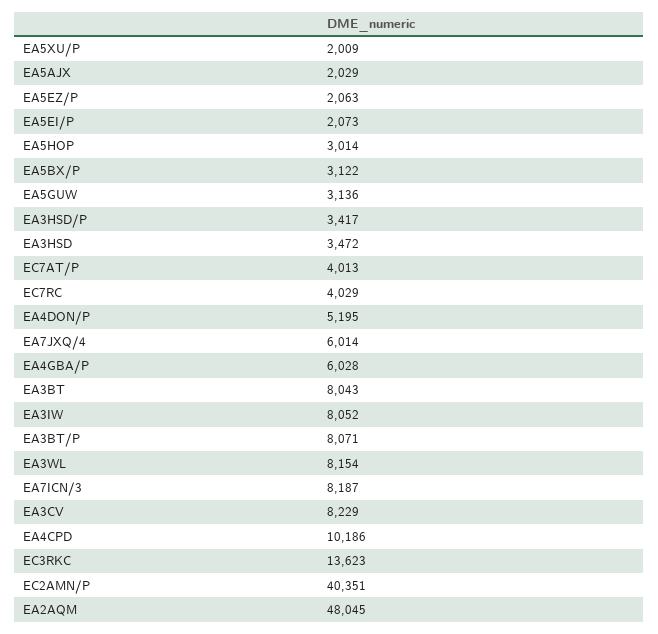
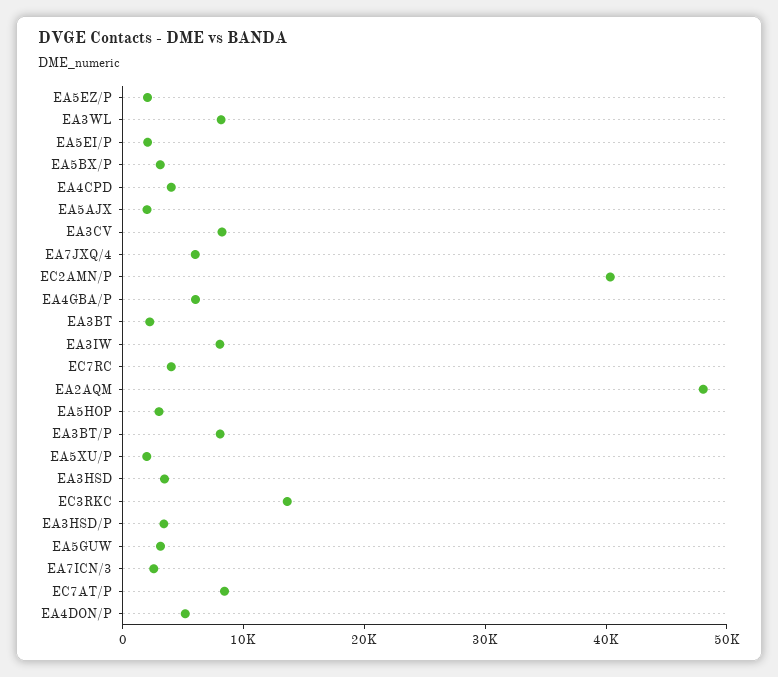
EC7AT/P: 4013 -> 8000
EA3BT: 8043 -> 2000
EA7ICN/3: 8187 -> 2000
EA4CPD: 10186 -> 4000

